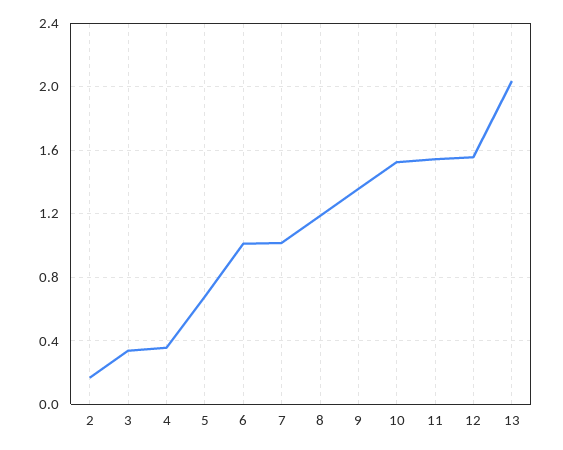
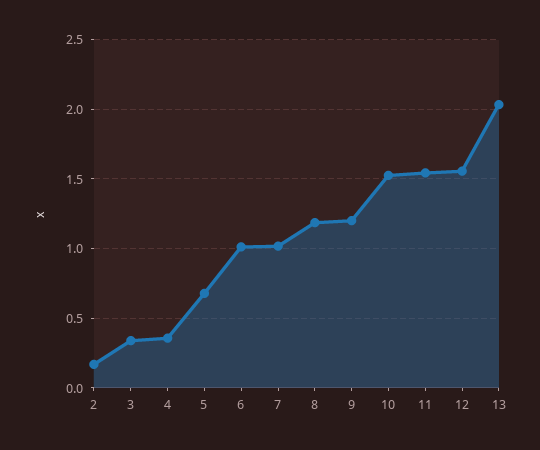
9: 1.35 -> 1.2

